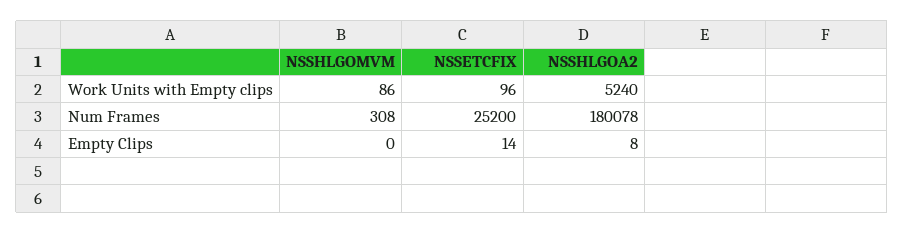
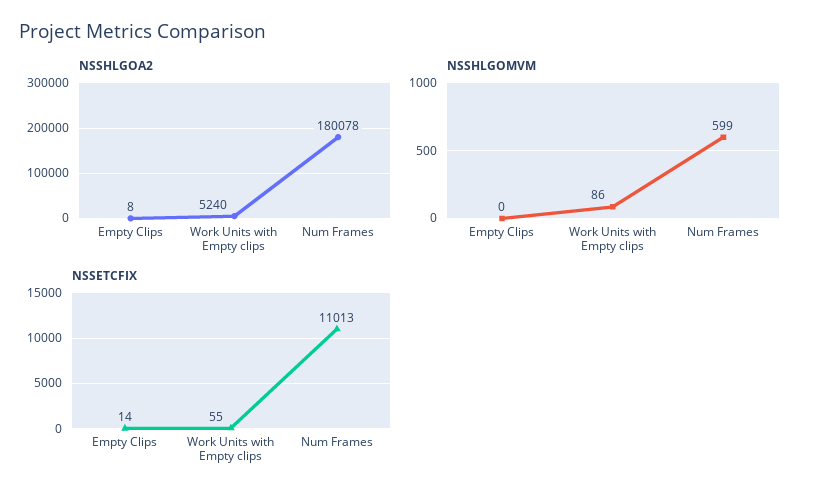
NSSETCFIX, Work Units with Empty clips: 96 -> 55
NSSHLGOMVM, Num Frames: 308 -> 599
NSSETCFIX, Num Frames: 25200 -> 11013

